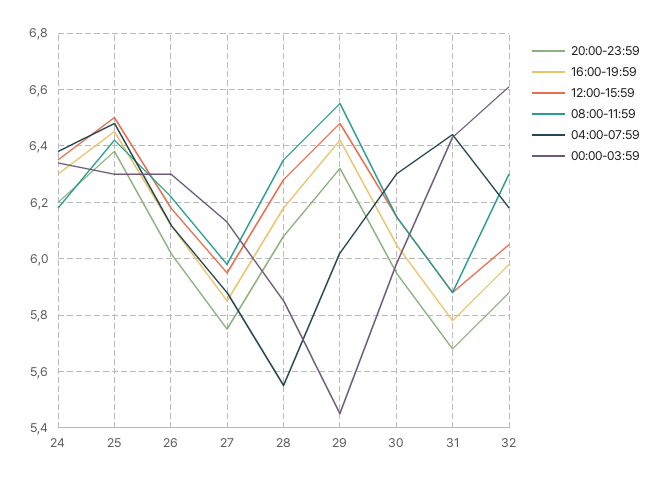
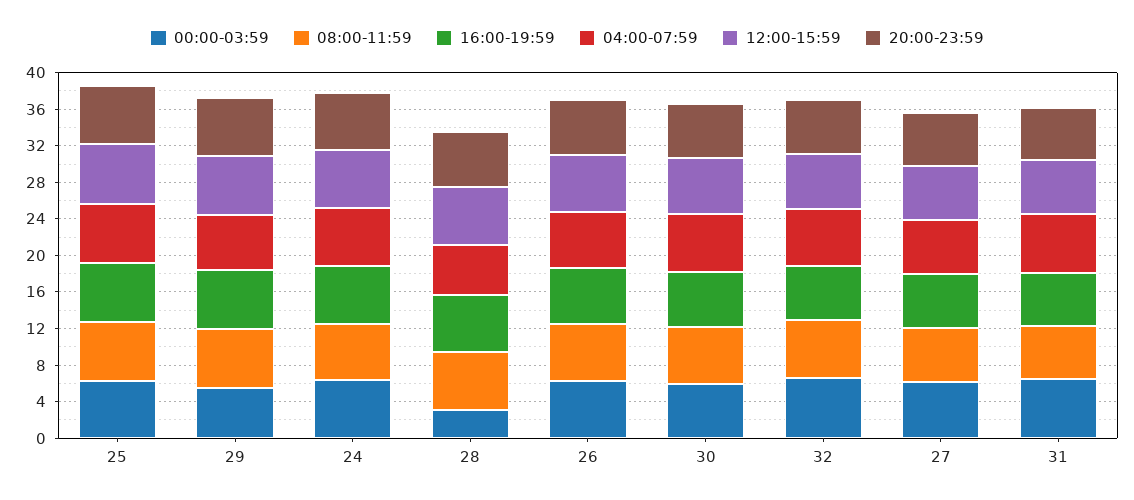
00:00-03:59, 28: 5.85 -> 3

